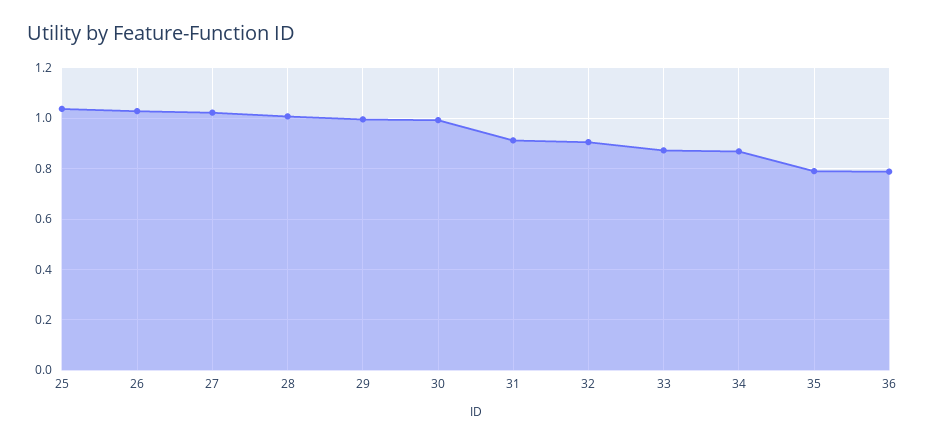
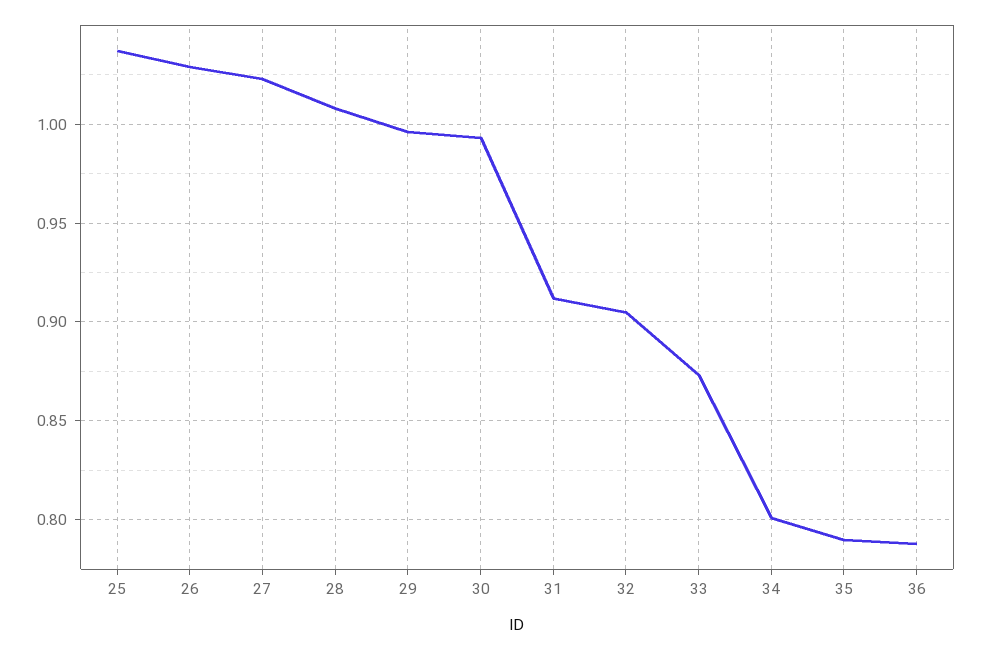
34: 0.875 -> 0.8

